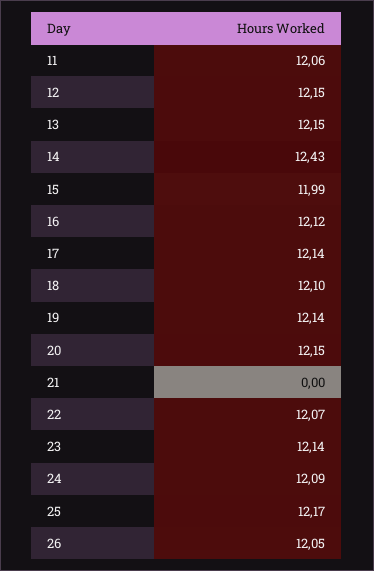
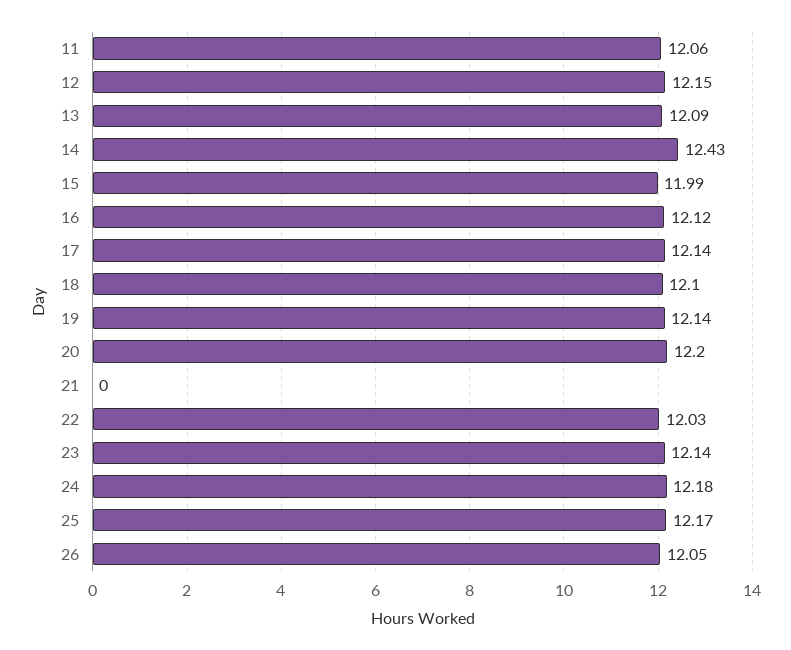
13: 12.15 -> 12.09
20: 12.15 -> 12.2
22: 12.07 -> 12.03
24: 12.09 -> 12.18

